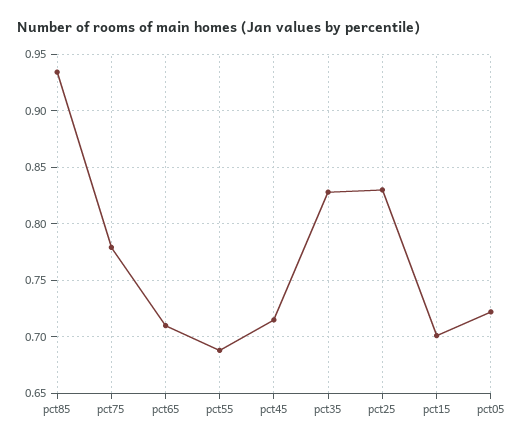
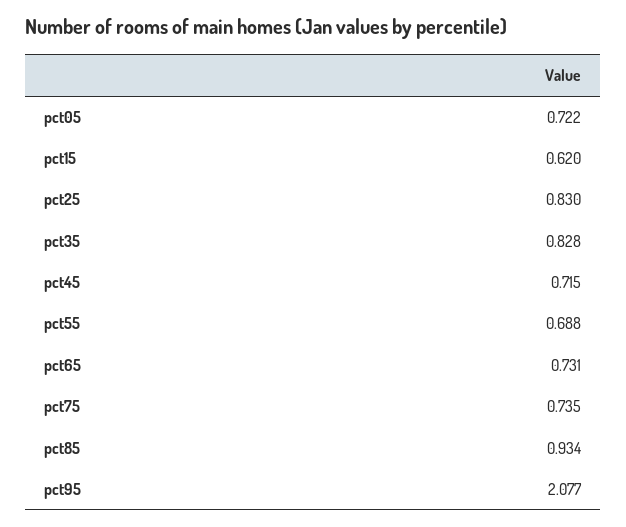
pct75: 0.78 -> 0.735
pct65: 0.71 -> 0.731
pct15: 0.7 -> 0.62
pct95: none -> 2.077

